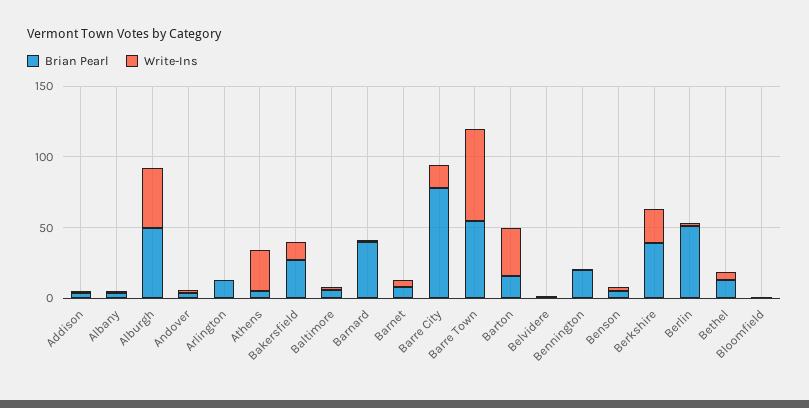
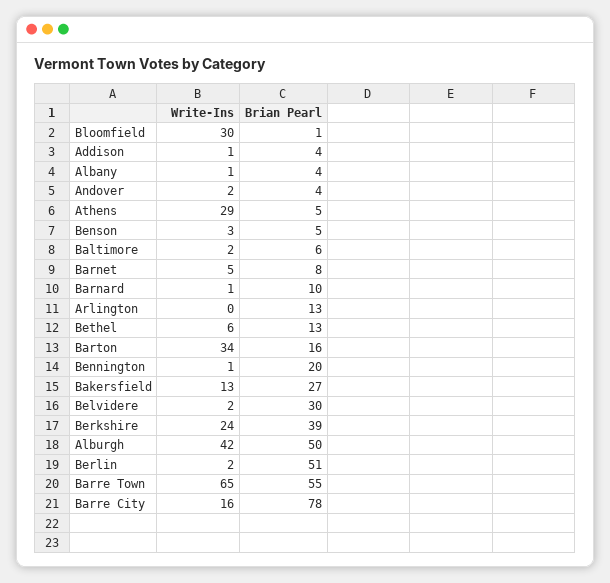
Brian Pearl, Barnard: 40 -> 10
Brian Pearl, Belvidere: 0 -> 30
Write-Ins, Bloomfield: 0 -> 30

